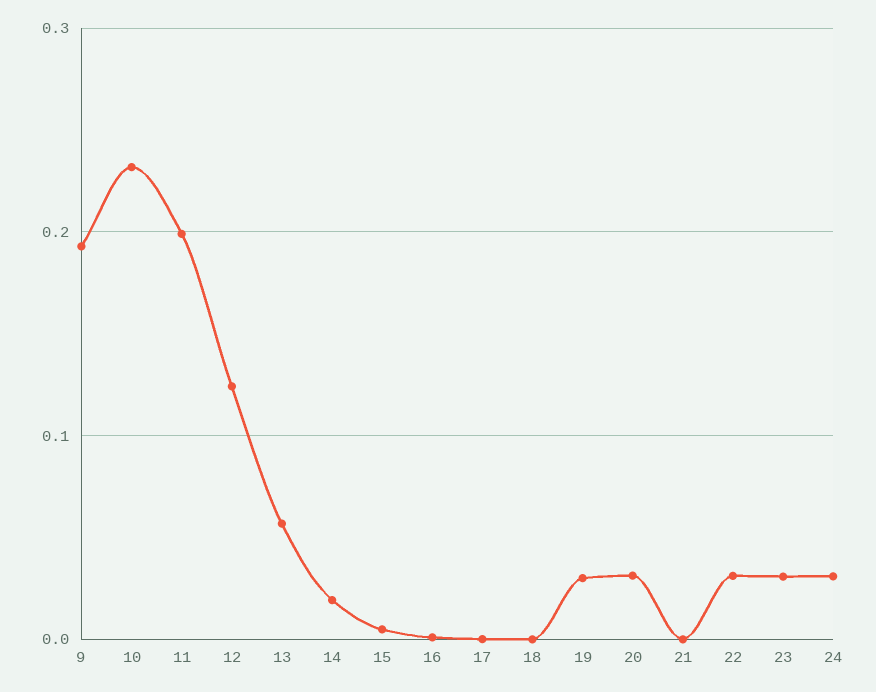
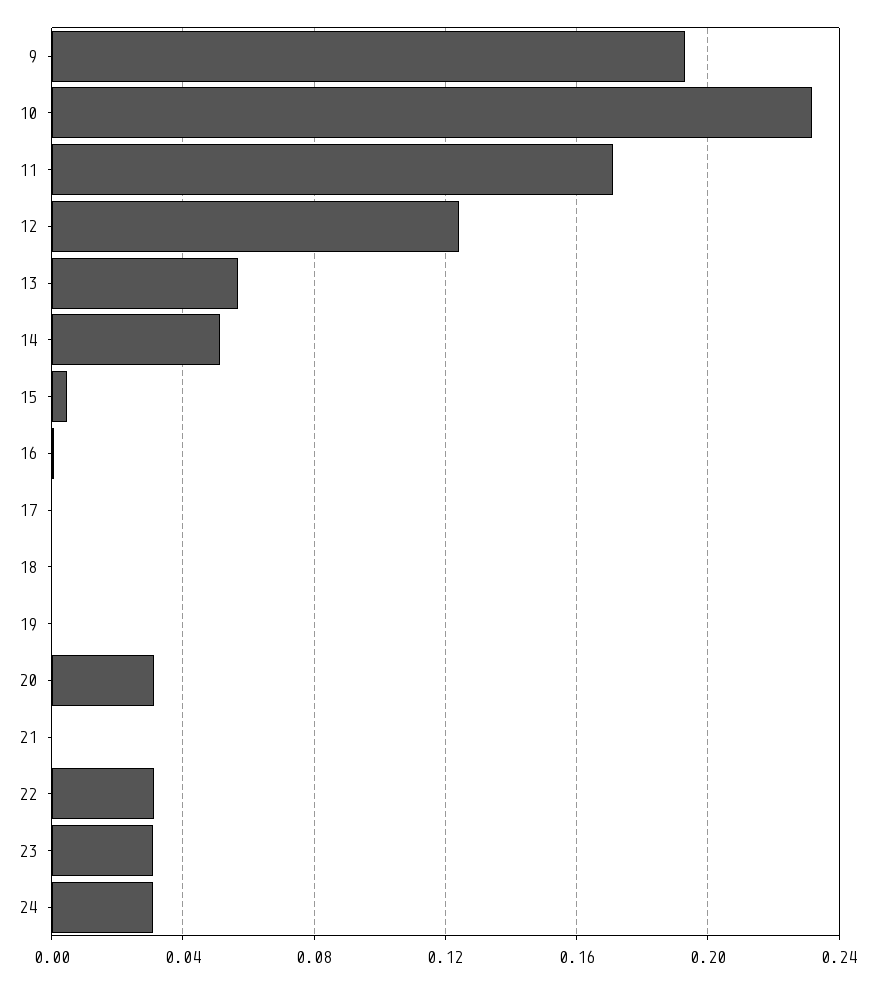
11: 0.2 -> 0.17
14: 0.02 -> 0.05
19: 0.03 -> 0

